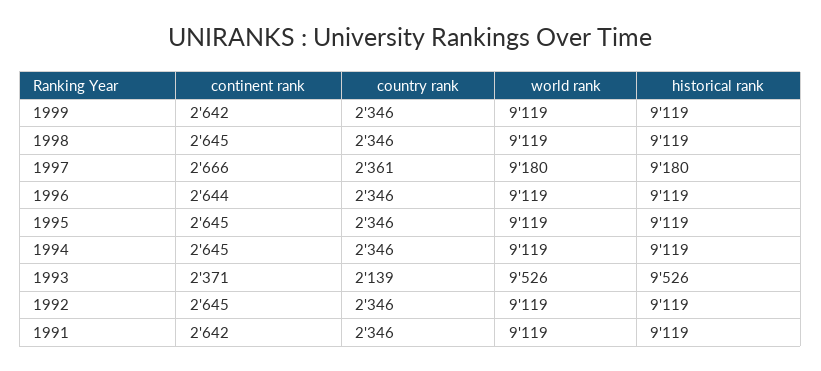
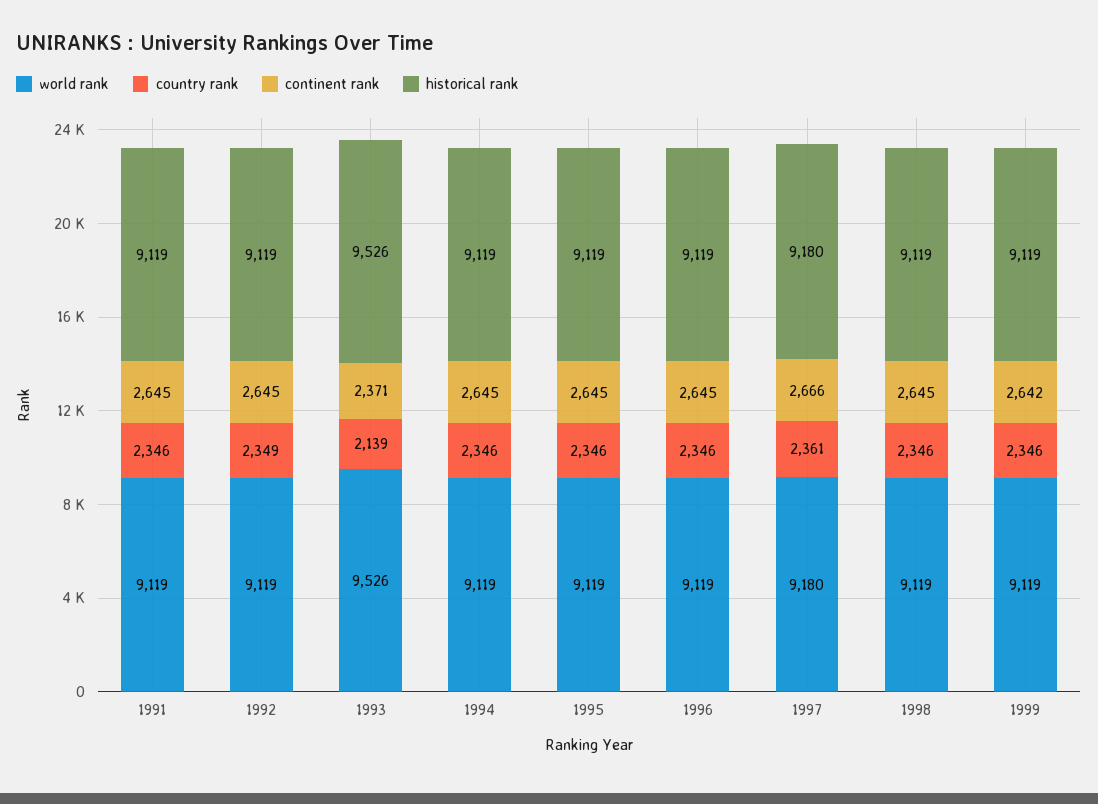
continent rank, 1996: 2644 -> 2645
country rank, 1992: 2346 -> 2349
continent rank, 1991: 2642 -> 2645

